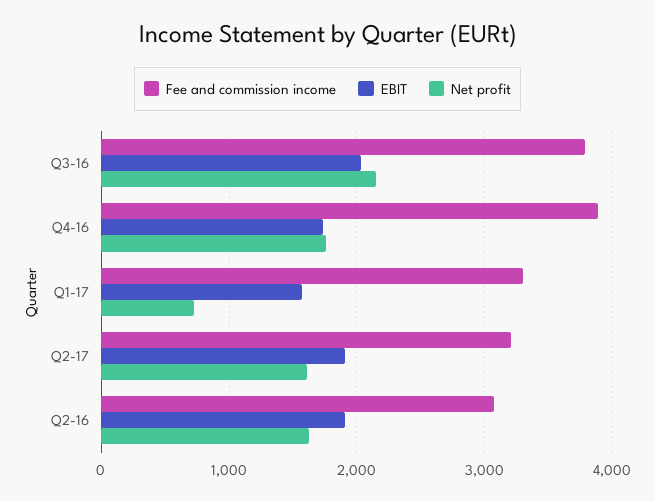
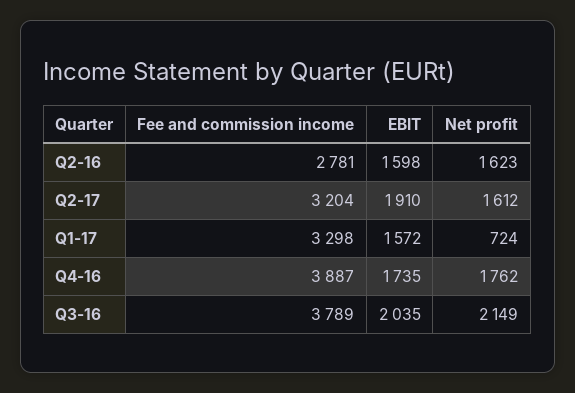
Fee and commission income, Q2-16: 3100 -> 2781
EBIT, Q2-16: 1900 -> 1598

